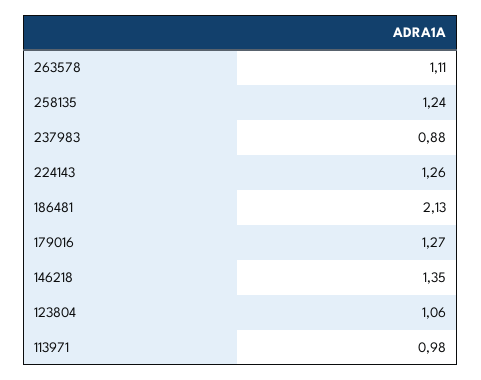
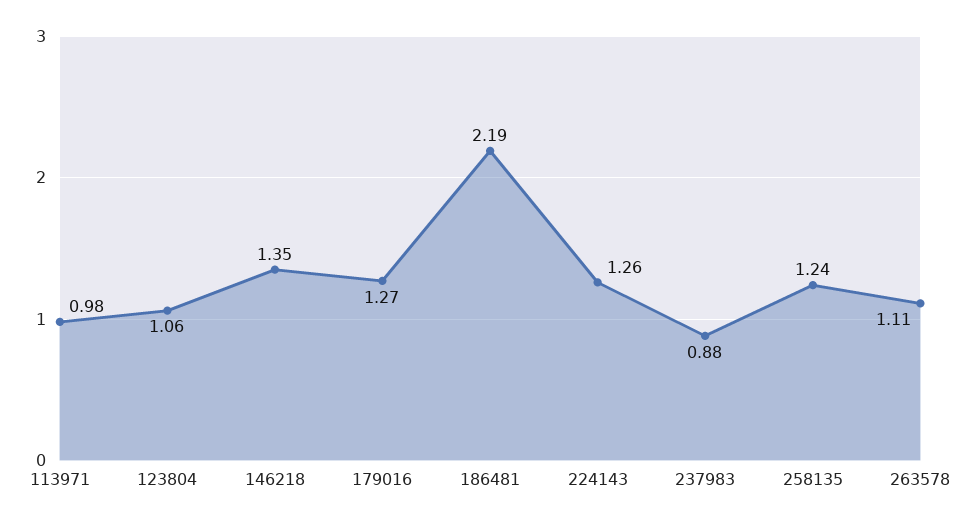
186481: 2.13 -> 2.19

